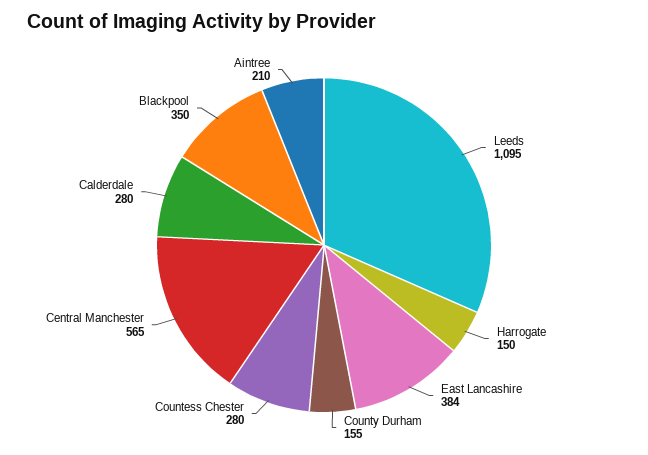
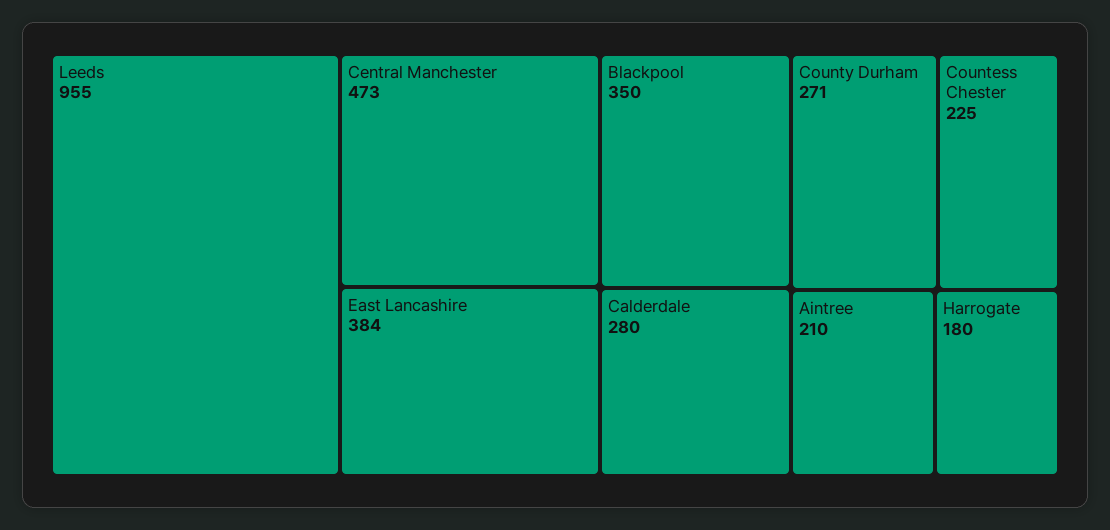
Leeds: 1095 -> 955
Harrogate: 150 -> 180
County Durham: 155 -> 271
Countess Chester: 280 -> 225
Central Manchester: 565 -> 473

